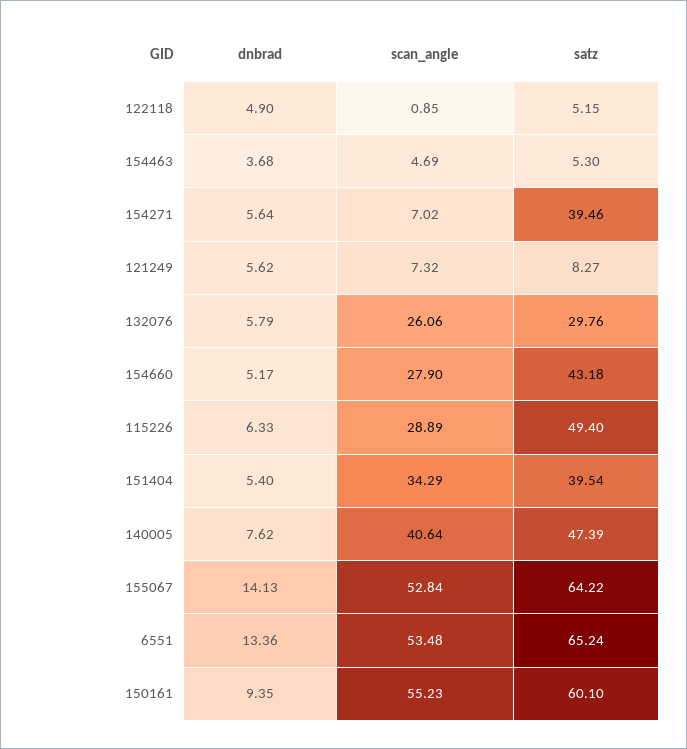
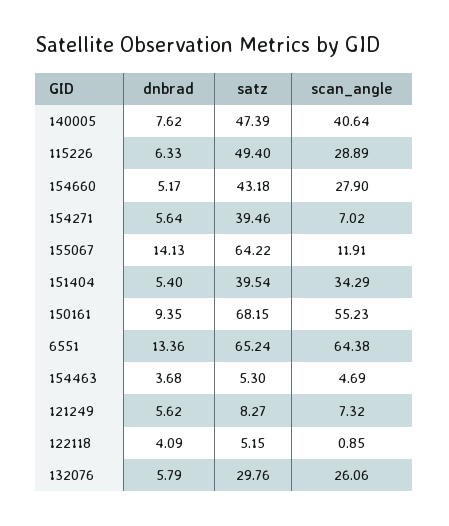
dnbrad, 122118: 4.9 -> 4.09
scan_angle, 155067: 52.84 -> 11.91
scan_angle, 6551: 53.48 -> 64.38
satz, 150161: 60.1 -> 68.15

